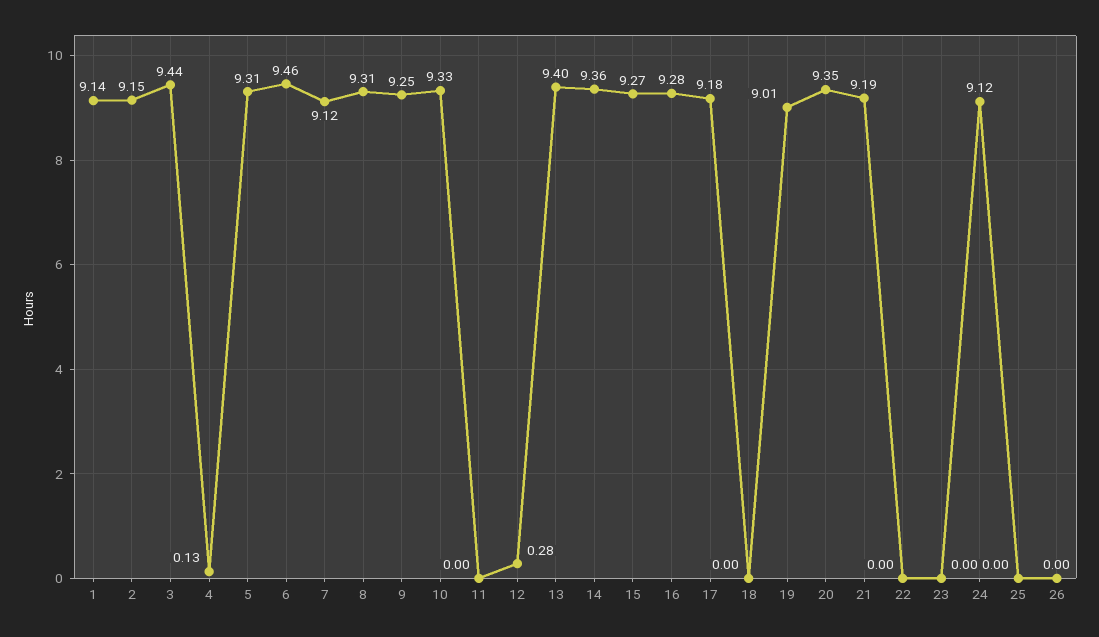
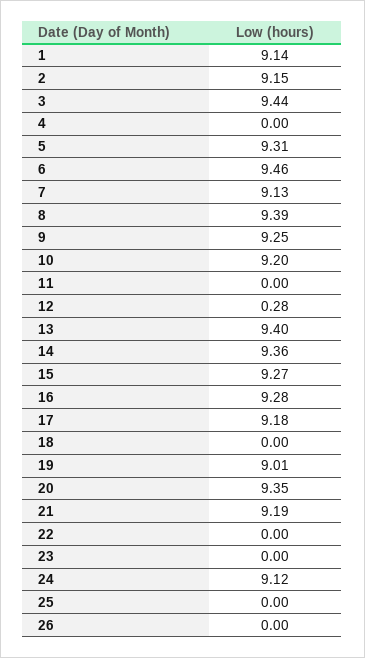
4: 0.13 -> 0
7: 9.12 -> 9.13
8: 9.31 -> 9.39
10: 9.33 -> 9.2

